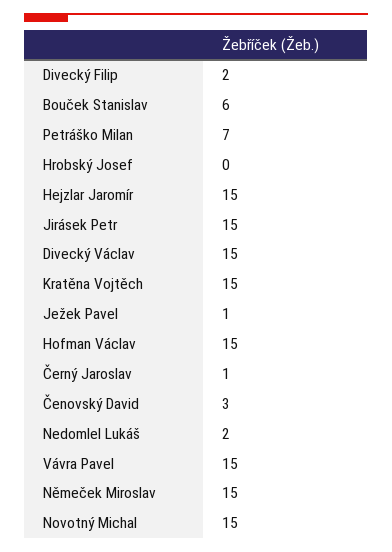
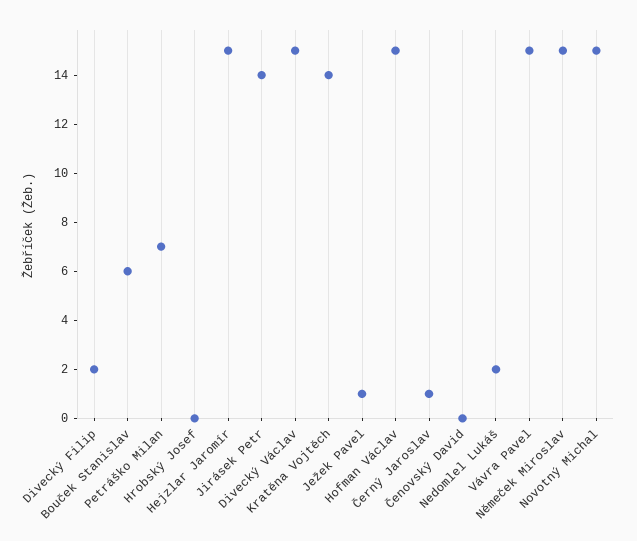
Jirásek Petr: 15 -> 14
Kratěna Vojtěch: 15 -> 14
Čenovský David: 3 -> 0

